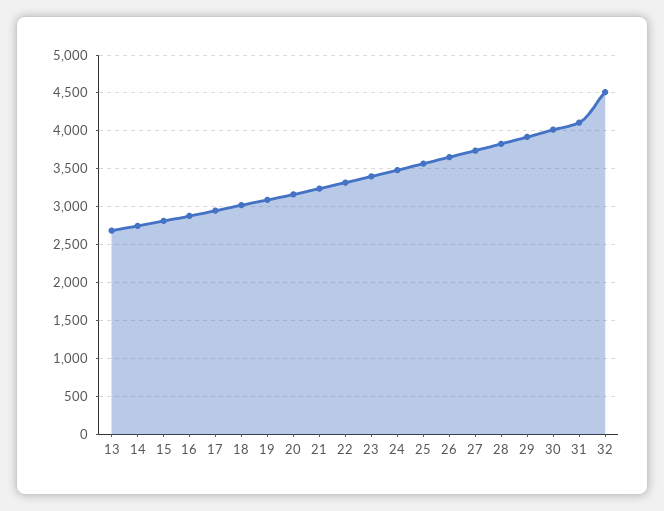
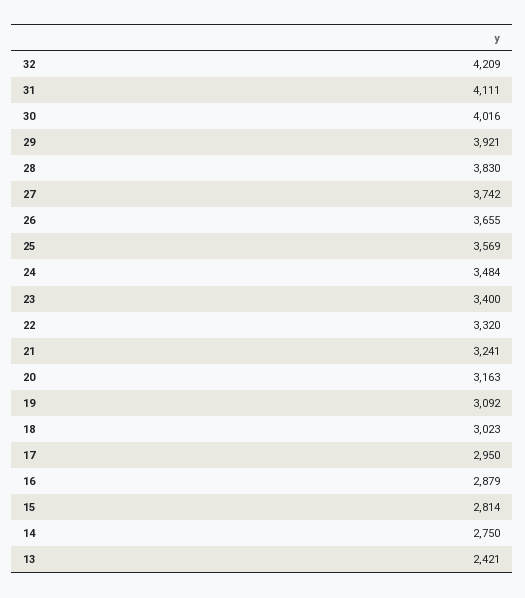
13: 2700 -> 2421
32: 4500 -> 4209

